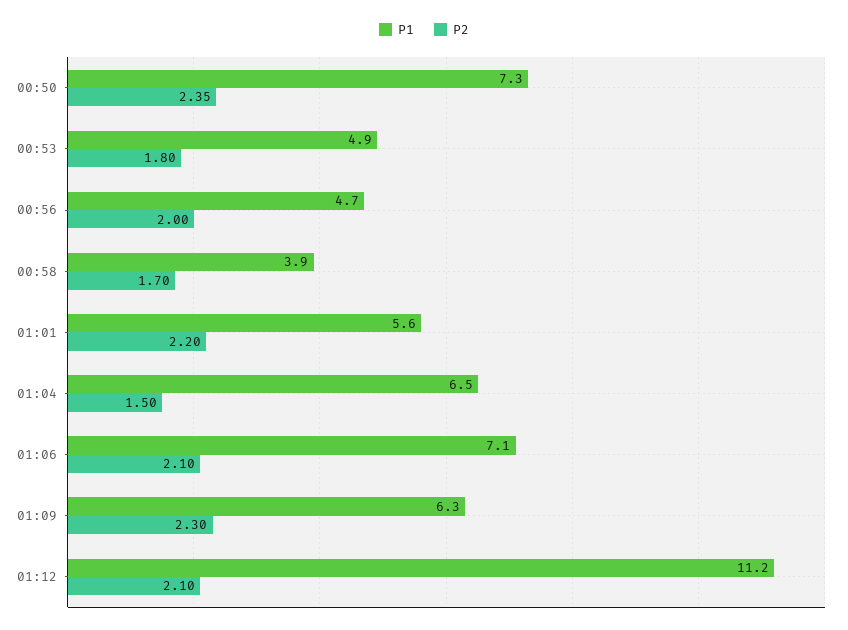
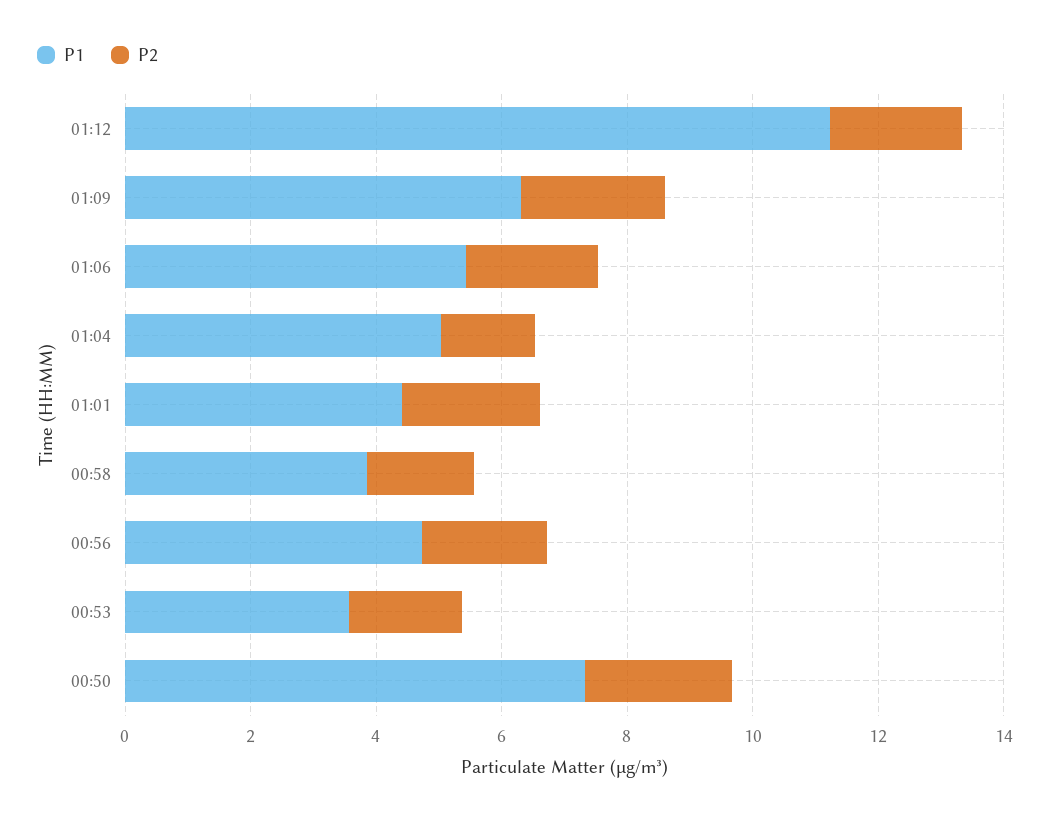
P1, 00:53: 4.9 -> 3.5
P1, 01:01: 5.6 -> 4.5
P1, 01:04: 6.5 -> 5
P1, 01:06: 7.1 -> 5.5

